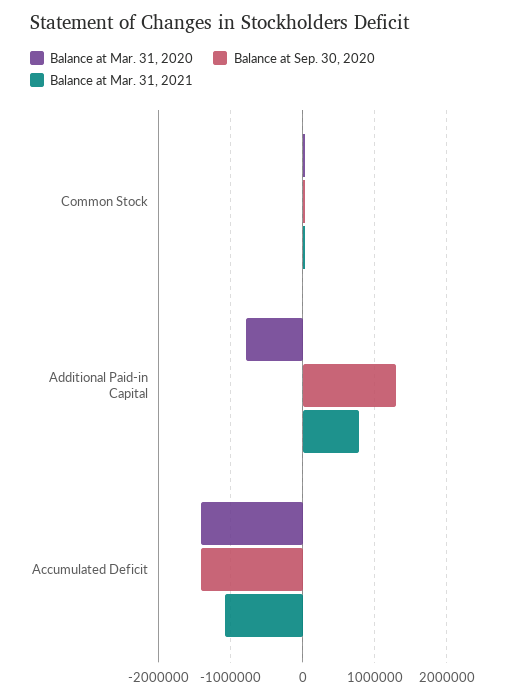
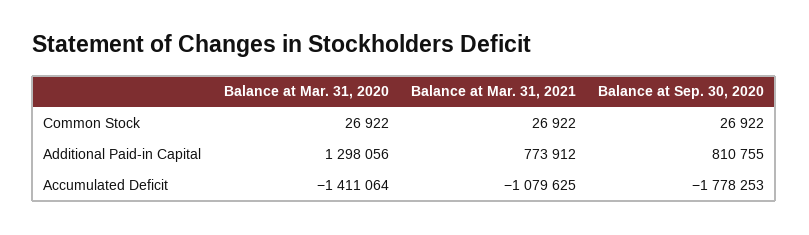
Balance at Mar. 31, 2020, Additional Paid-in Capital: -800000 -> 1298056
Balance at Sep. 30, 2020, Additional Paid-in Capital: 1300000 -> 810755
Balance at Sep. 30, 2020, Accumulated Deficit: -1400000 -> -1778253

